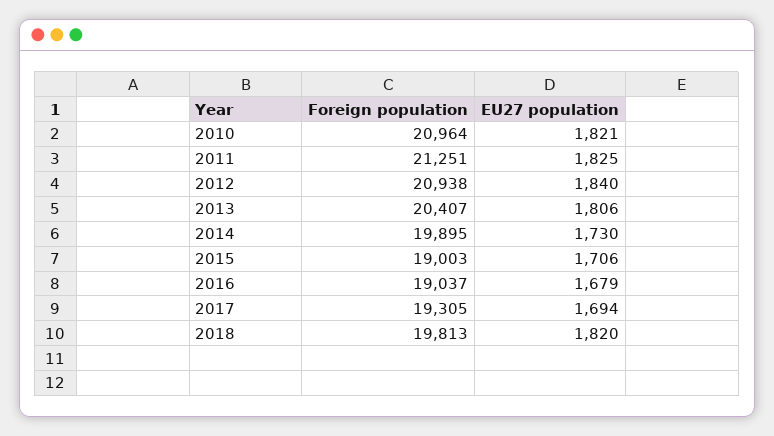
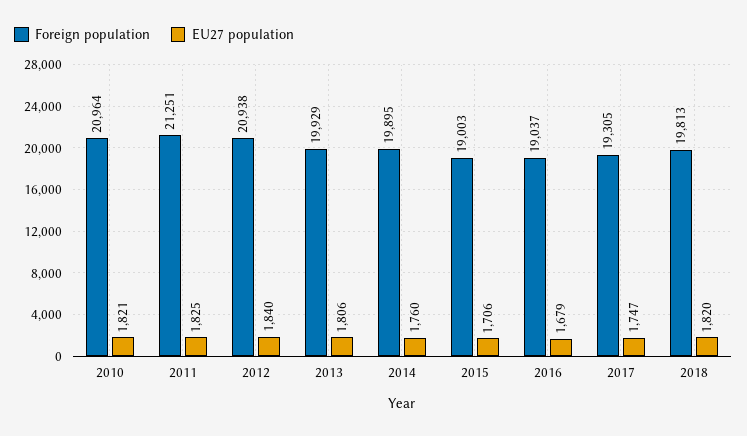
Foreign population, 2013: 20407 -> 19929
EU27 population, 2014: 1730 -> 1760
EU27 population, 2017: 1694 -> 1747

